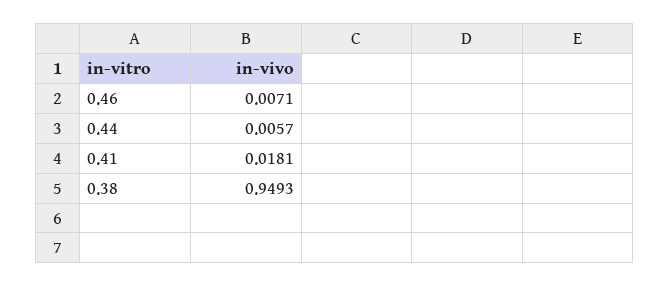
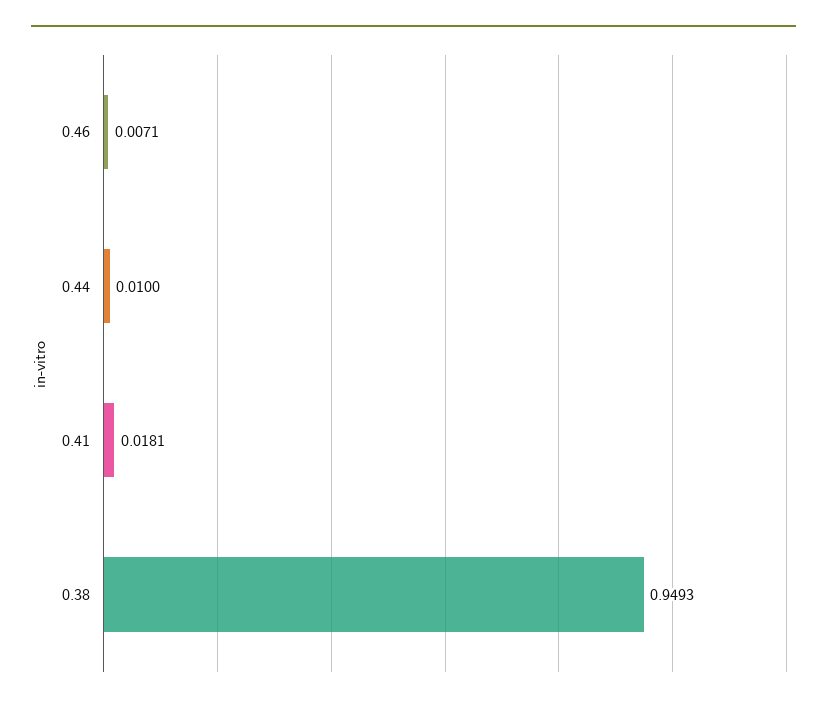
0.44: 0.0057 -> 0.01

